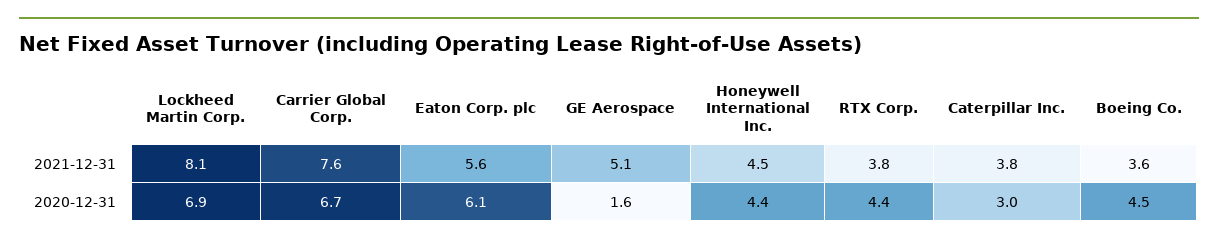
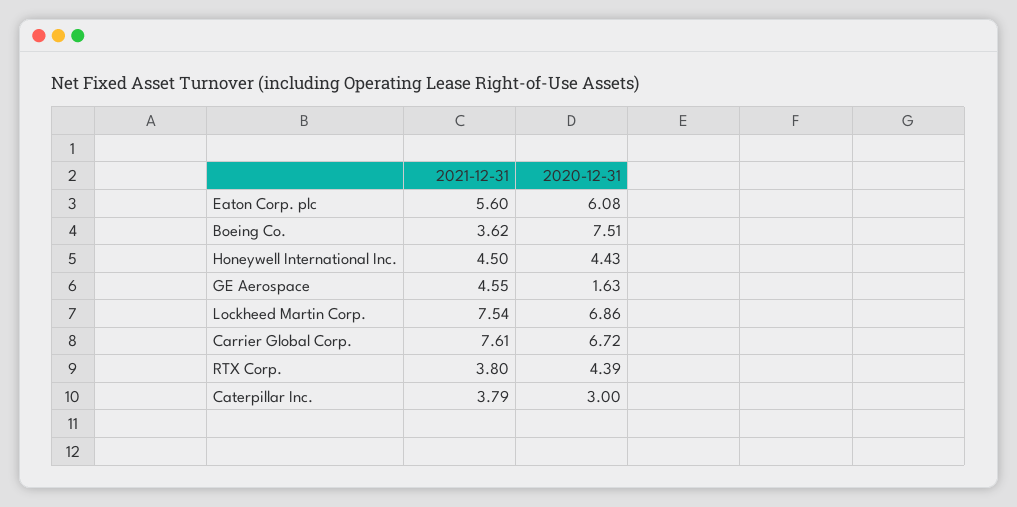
Lockheed Martin Corp., 2021-12-31: 8.1 -> 7.54
GE Aerospace, 2021-12-31: 5.1 -> 4.55
Boeing Co., 2020-12-31: 4.5 -> 7.51

